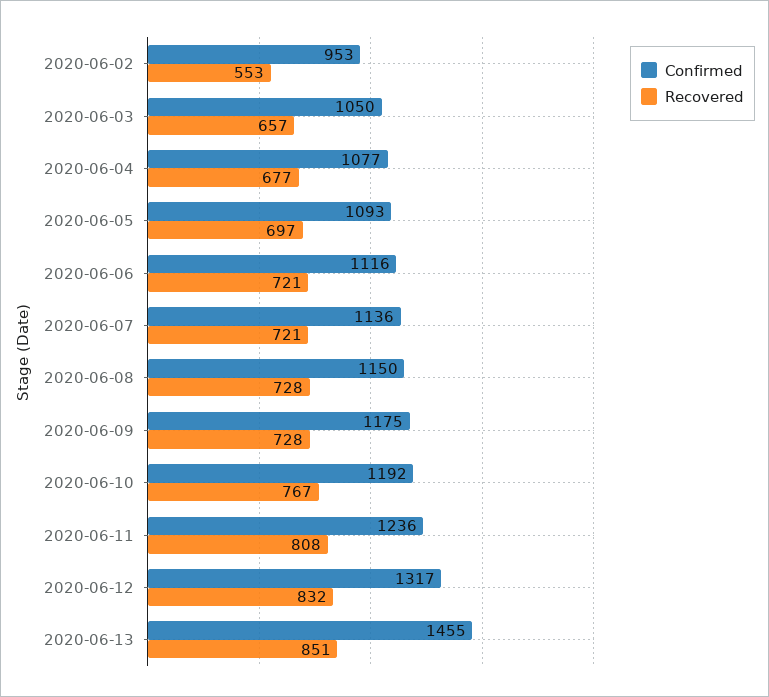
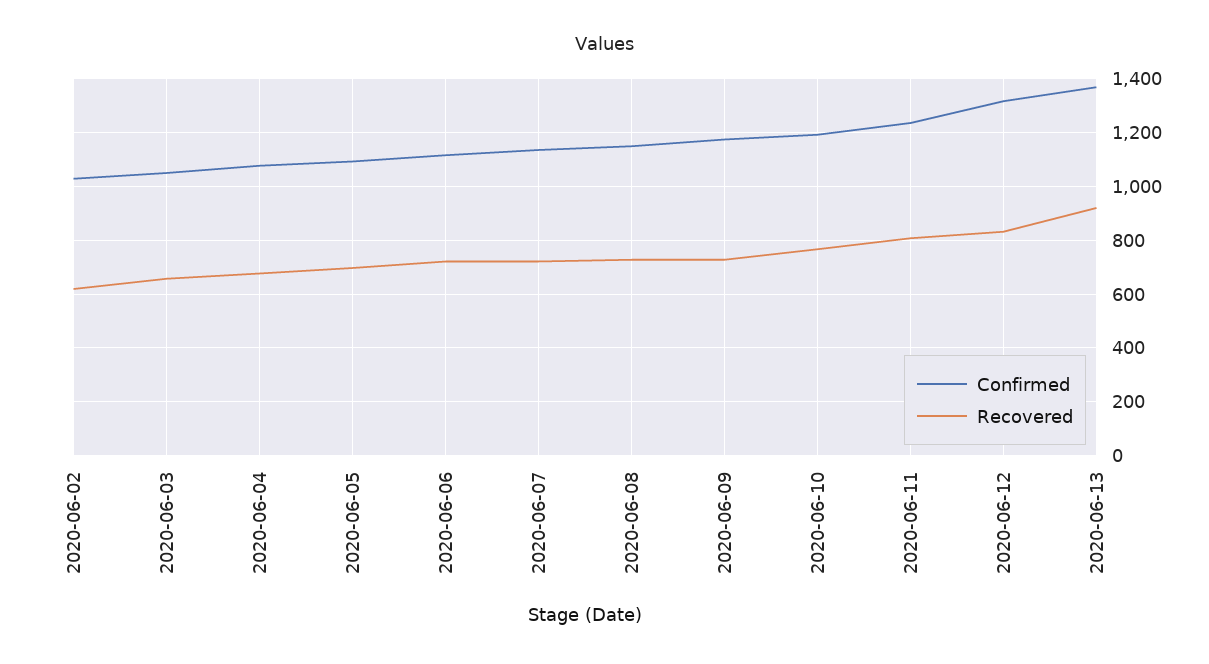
Confirmed, 2020-06-02: 953 -> 1025
Recovered, 2020-06-02: 553 -> 625
Confirmed, 2020-06-13: 1455 -> 1375
Recovered, 2020-06-13: 851 -> 925

